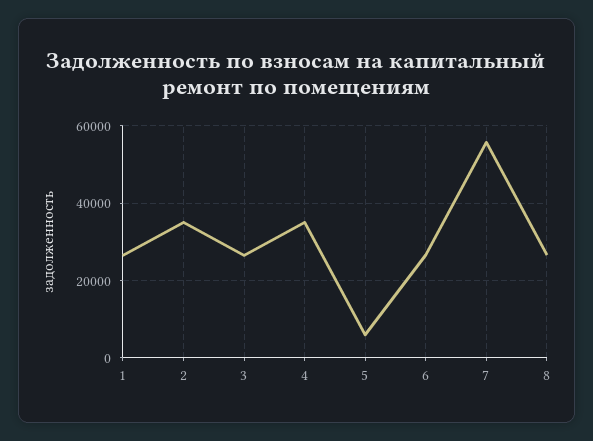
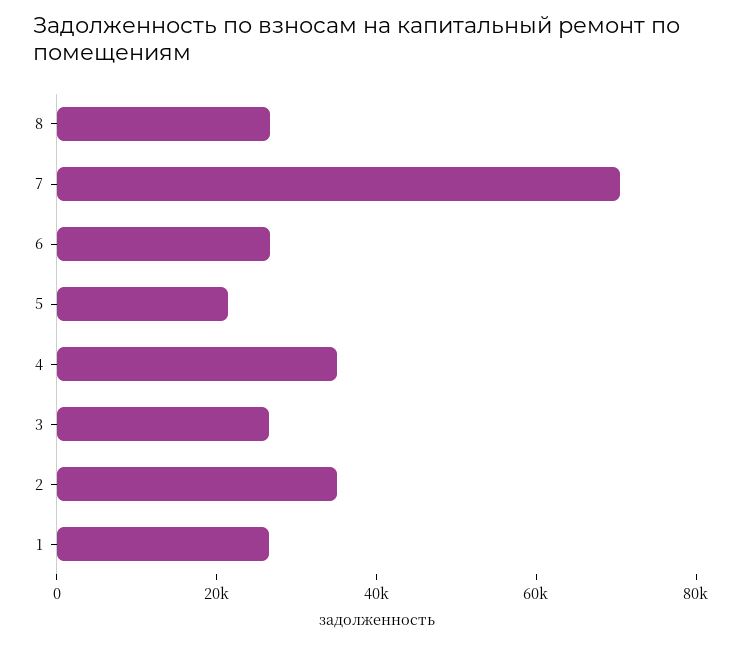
5: 6000 -> 20000
7: 56000 -> 70000

